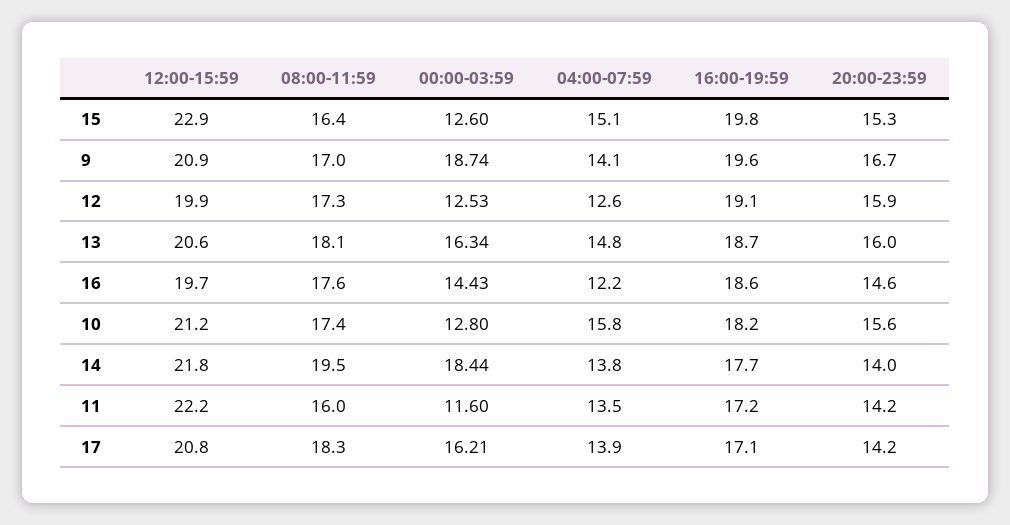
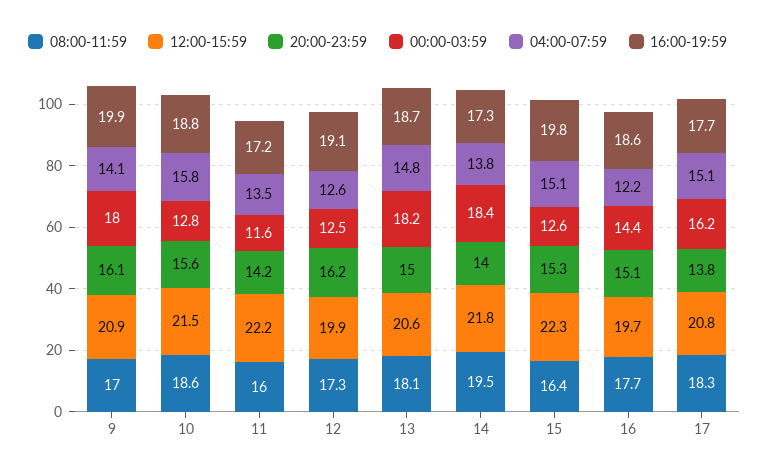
12:00-15:59, 15: 22.9 -> 22.3
00:00-03:59, 9: 18.74 -> 18
16:00-19:59, 9: 19.6 -> 19.9
20:00-23:59, 9: 16.7 -> 16.1
20:00-23:59, 12: 15.9 -> 16.2
00:00-03:59, 13: 16.34 -> 18.2
20:00-23:59, 13: 16 -> 15
08:00-11:59, 16: 17.6 -> 17.7
20:00-23:59, 16: 14.6 -> 15.1
12:00-15:59, 10: 21.2 -> 21.5
08:00-11:59, 10: 17.4 -> 18.6
16:00-19:59, 10: 18.2 -> 18.8
16:00-19:59, 14: 17.7 -> 17.3
04:00-07:59, 17: 13.9 -> 15.1
16:00-19:59, 17: 17.1 -> 17.7
20:00-23:59, 17: 14.2 -> 13.8

